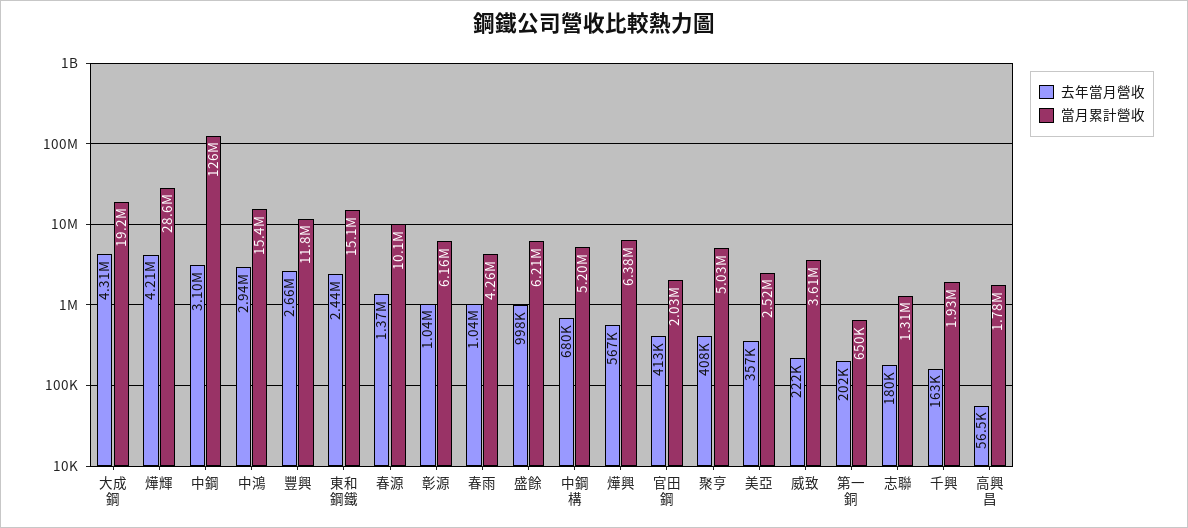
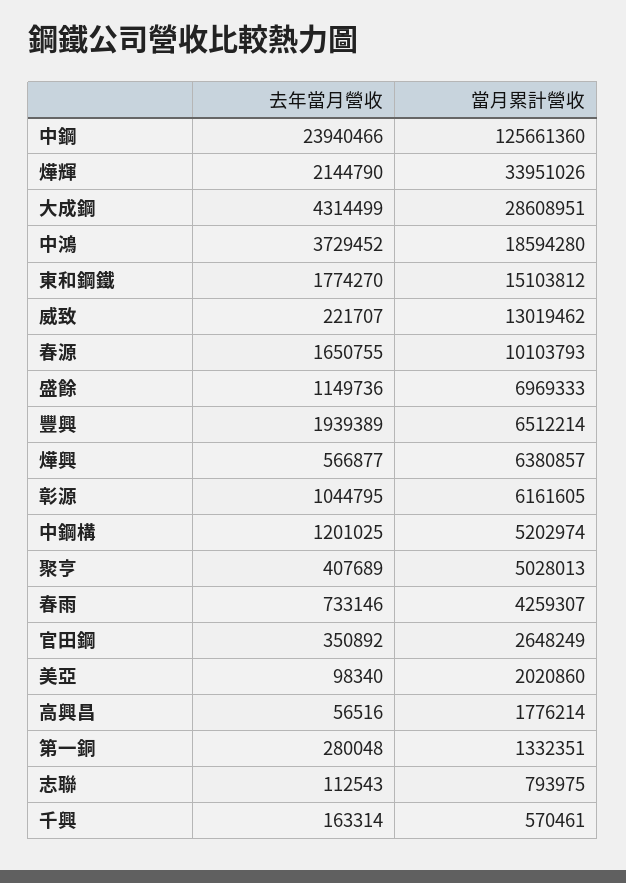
當月累計營收, 大成鋼: 19200000 -> 28608951
去年當月營收, 燁輝: 4210000 -> 2144790
當月累計營收, 燁輝: 28600000 -> 33951026
去年當月營收, 中鋼: 3100000 -> 23940466
去年當月營收, 中鴻: 2940000 -> 3729452
當月累計營收, 中鴻: 15400000 -> 18594280
去年當月營收, 豐興: 2660000 -> 1939389
當月累計營收, 豐興: 11800000 -> 6512214
去年當月營收, 東和鋼鐵: 2440000 -> 1774270
去年當月營收, 春源: 1370000 -> 1650755
去年當月營收, 春雨: 1040000 -> 733146
去年當月營收, 盛餘: 998000 -> 1149736
當月累計營收, 盛餘: 6210000 -> 6969333
去年當月營收, 中鋼構: 680000 -> 1201025
去年當月營收, 官田鋼: 413000 -> 350892
當月累計營收, 官田鋼: 2030000 -> 2648249
去年當月營收, 美亞: 357000 -> 98340
當月累計營收, 美亞: 2520000 -> 2020860
當月累計營收, 威致: 3610000 -> 13019462
去年當月營收, 第一銅: 202000 -> 280048
當月累計營收, 第一銅: 650000 -> 1332351
去年當月營收, 志聯: 180000 -> 112543
當月累計營收, 志聯: 1310000 -> 793975
當月累計營收, 千興: 1930000 -> 570461

